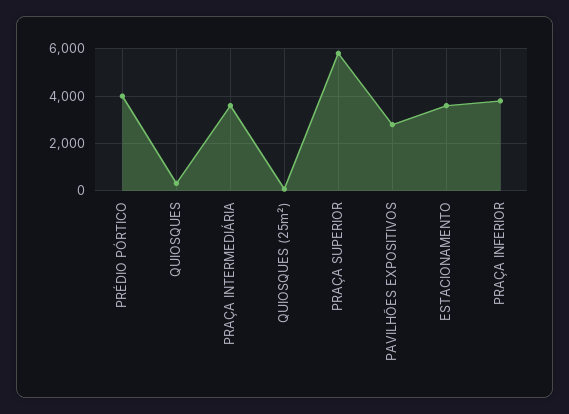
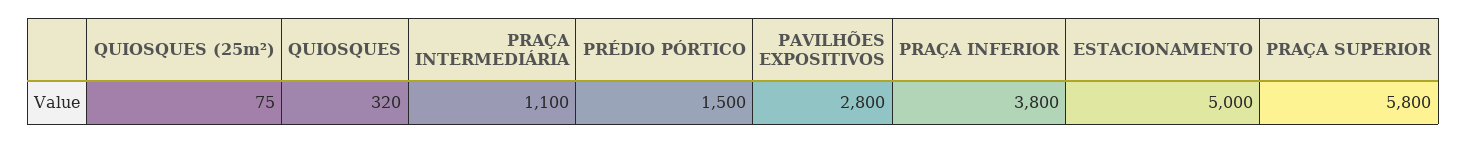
PRÉDIO PÓRTICO: 4000 -> 1500
PRAÇA INTERMEDIÁRIA: 3500 -> 1100
ESTACIONAMENTO: 3500 -> 5000

